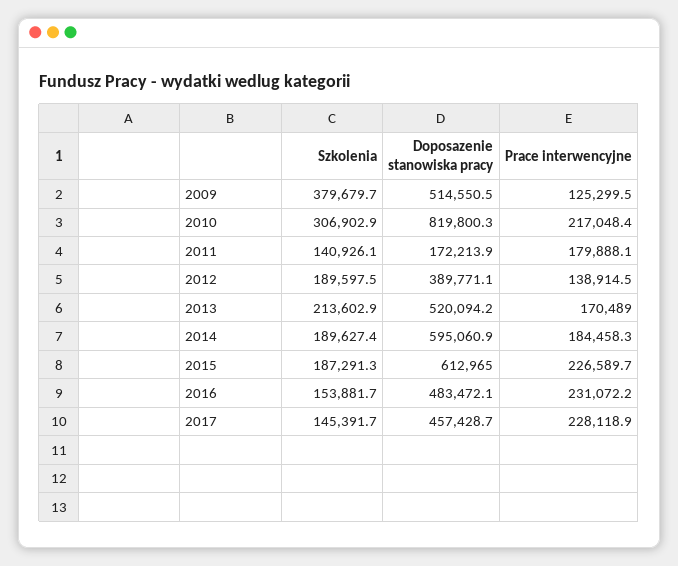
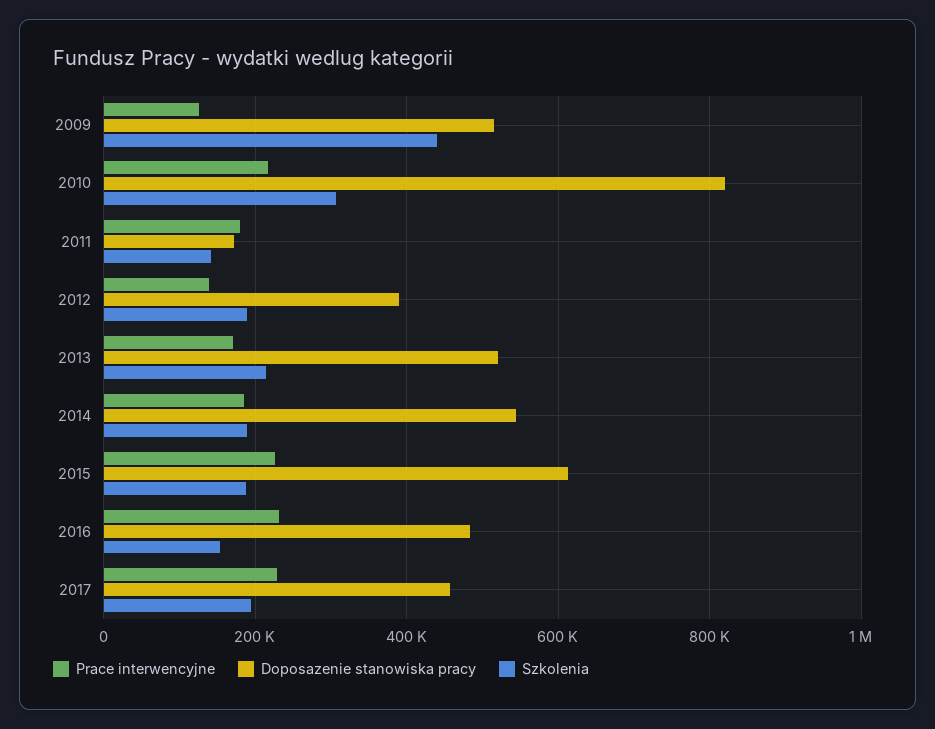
Szkolenia, 2009: 379679.7 -> 440000
Doposazenie stanowiska pracy, 2014: 595060.9 -> 540000
Szkolenia, 2017: 145391.7 -> 200000

